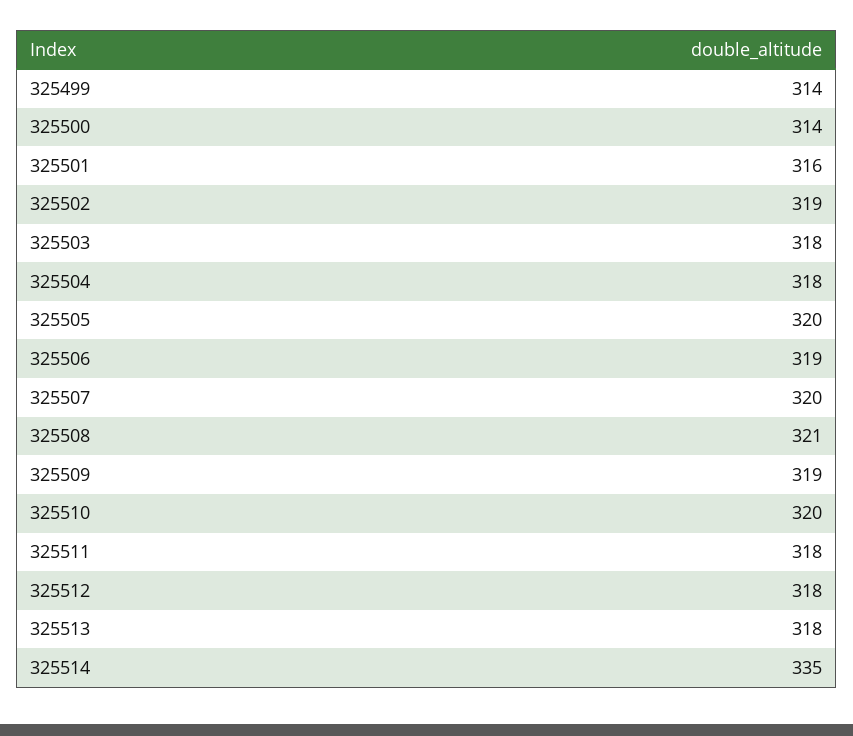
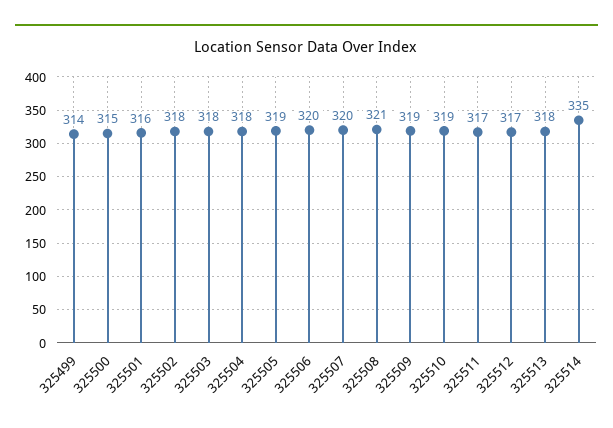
325500: 314 -> 315
325502: 319 -> 318
325505: 320 -> 319
325506: 319 -> 320
325510: 320 -> 319
325511: 318 -> 317
325512: 318 -> 317

